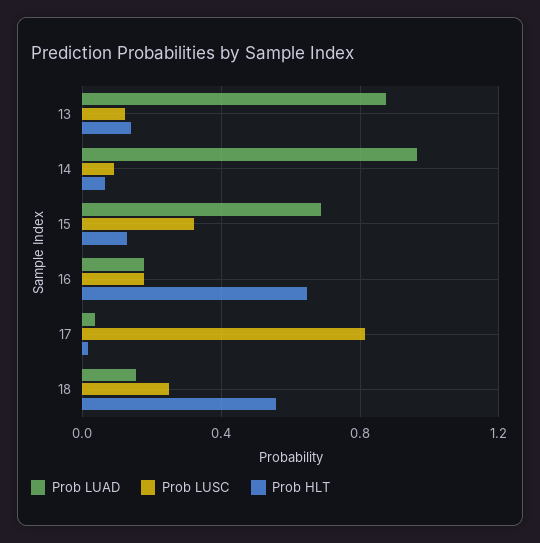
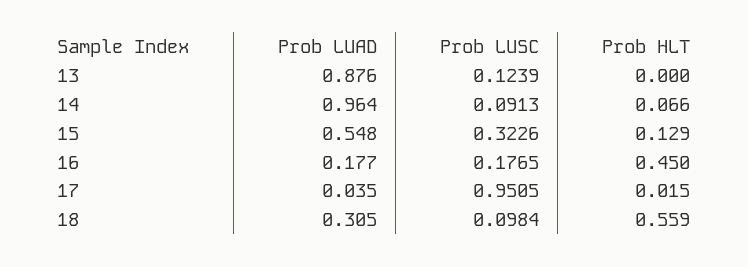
Prob HLT, 13: 0.15 -> 0
Prob LUAD, 15: 0.7 -> 0.548
Prob HLT, 16: 0.65 -> 0.45
Prob LUSC, 17: 0.8 -> 0.9505
Prob LUAD, 18: 0.15 -> 0.305
Prob LUSC, 18: 0.25 -> 0.0984

